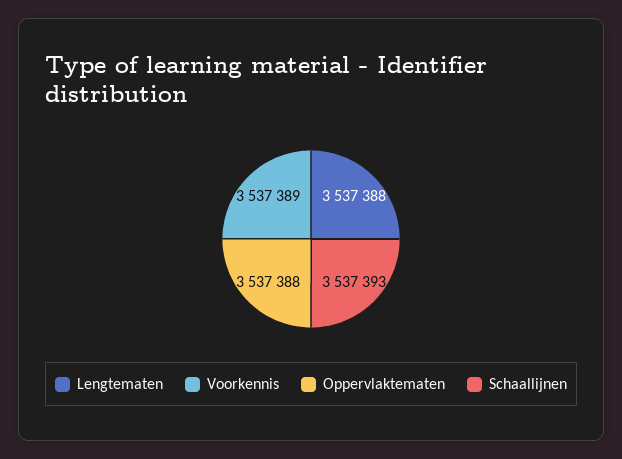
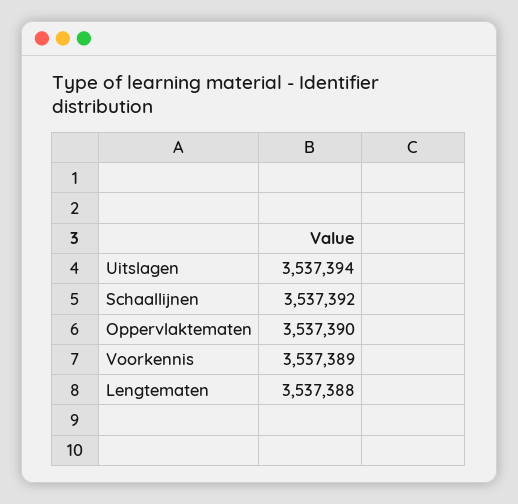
Oppervlaktematen: 3537388 -> 3537390
Schaallijnen: 3537393 -> 3537392
Uitslagen: none -> 3537394

